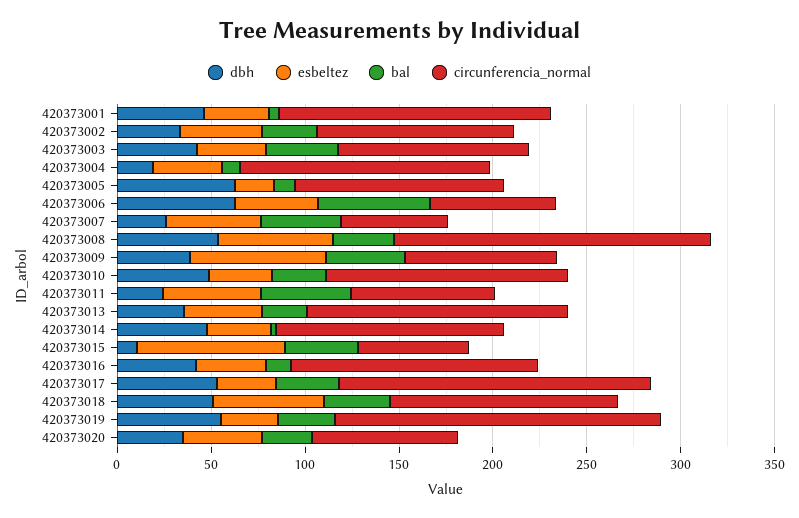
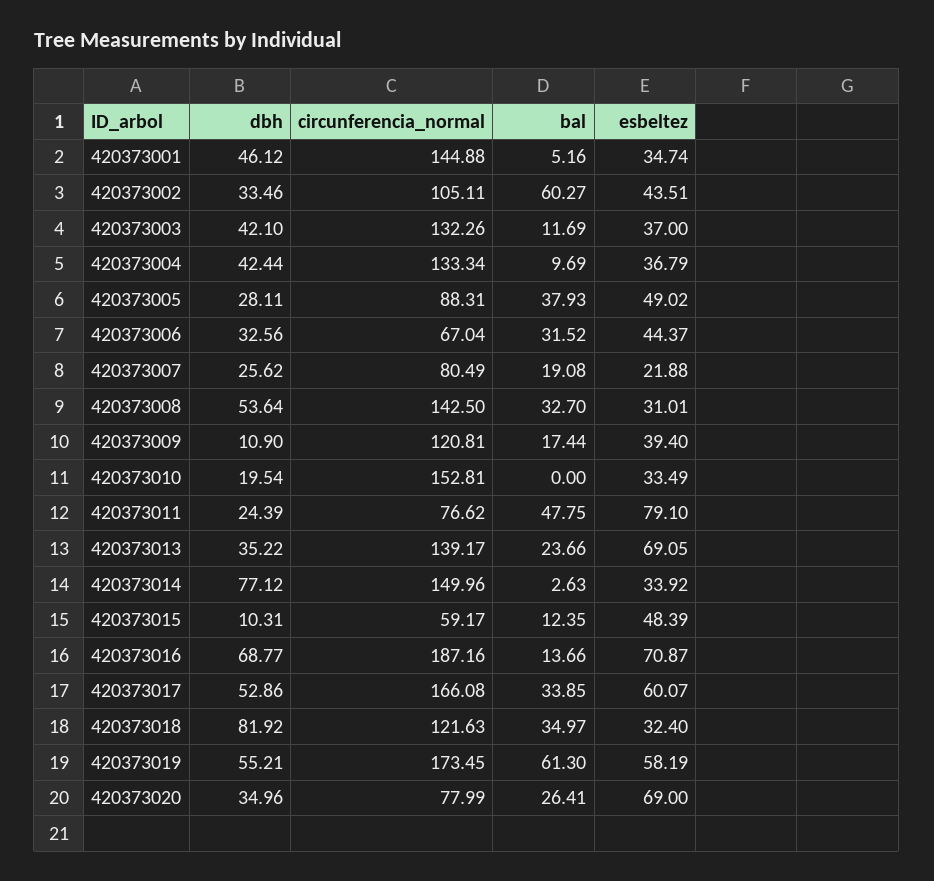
bal, 420373002: 30 -> 60.27
bal, 420373003: 40 -> 11.69
circunferencia_normal, 420373003: 100 -> 132.26
dbh, 420373004: 20 -> 42.44
dbh, 420373005: 60 -> 28.11
esbeltez, 420373005: 20 -> 49.02
bal, 420373005: 10 -> 37.93
circunferencia_normal, 420373005: 110 -> 88.31
dbh, 420373006: 60 -> 32.56
bal, 420373006: 60 -> 31.52
esbeltez, 420373007: 50 -> 21.88
bal, 420373007: 40 -> 19.08
circunferencia_normal, 420373007: 60 -> 80.49
esbeltez, 420373008: 60 -> 31.01
circunferencia_normal, 420373008: 170 -> 142.5
dbh, 420373009: 40 -> 10.9
esbeltez, 420373009: 70 -> 39.4
bal, 420373009: 40 -> 17.44
circunferencia_normal, 420373009: 80 -> 120.81
dbh, 420373010: 50 -> 19.54
bal, 420373010: 30 -> 0
circunferencia_normal, 420373010: 130 -> 152.81
esbeltez, 420373011: 50 -> 79.1
esbeltez, 420373013: 40 -> 69.05
dbh, 420373014: 50 -> 77.12
circunferencia_normal, 420373014: 120 -> 149.96
esbeltez, 420373015: 80 -> 48.39
bal, 420373015: 40 -> 12.35
dbh, 420373016: 40 -> 68.77
esbeltez, 420373016: 40 -> 70.87
circunferencia_normal, 420373016: 130 -> 187.16
esbeltez, 420373017: 30 -> 60.07
dbh, 420373018: 50 -> 81.92
esbeltez, 420373018: 60 -> 32.4
esbeltez, 420373019: 30 -> 58.19
bal, 420373019: 30 -> 61.3
esbeltez, 420373020: 40 -> 69

